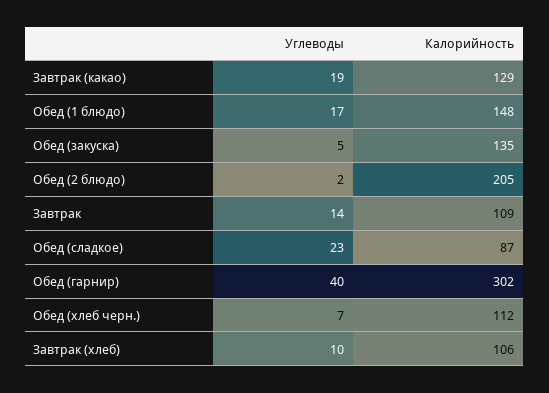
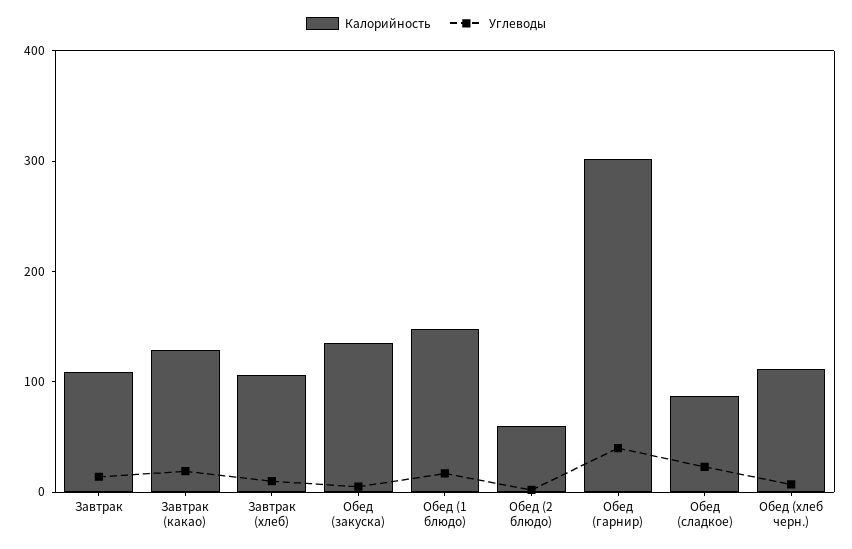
Калорийность, Обед (2 блюдо): 205 -> 60

